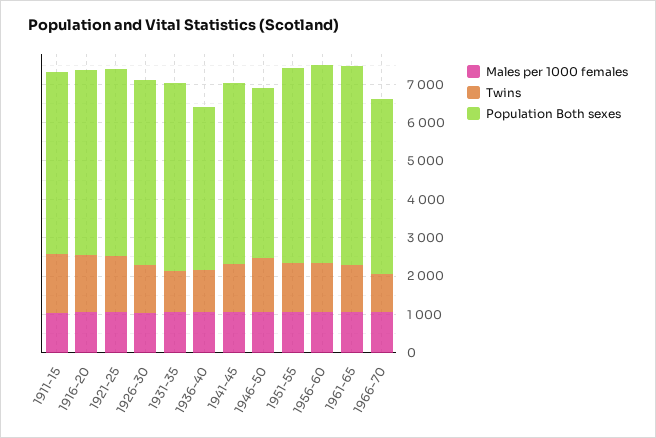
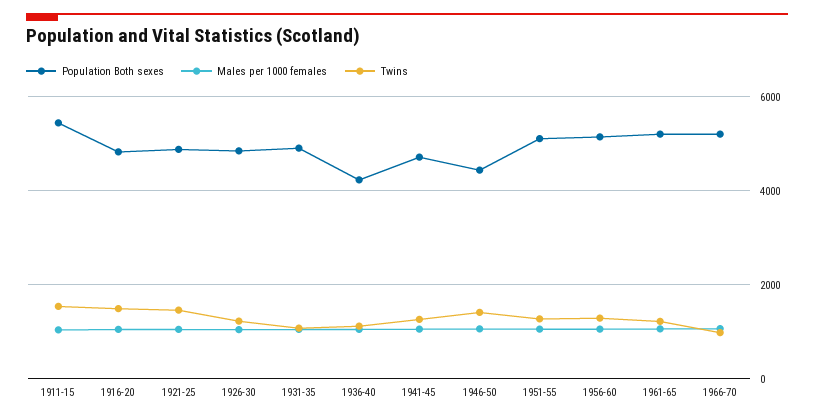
Population Both sexes, 1911-15: 4750 -> 5400
Population Both sexes, 1966-70: 4500 -> 5200

